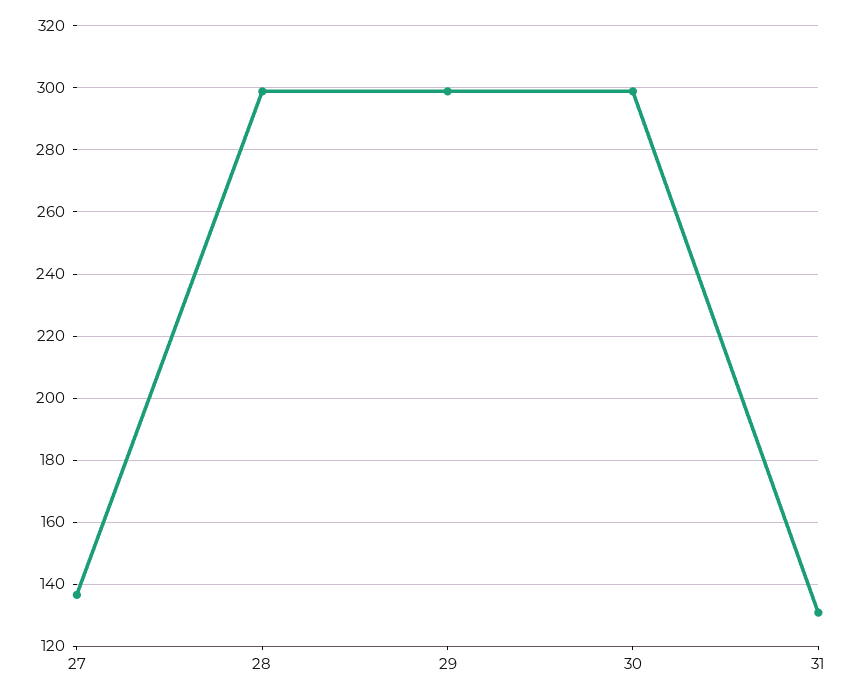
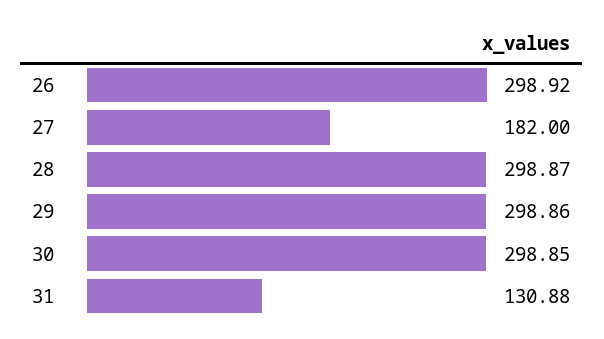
27: 136 -> 182
26: none -> 298.92

